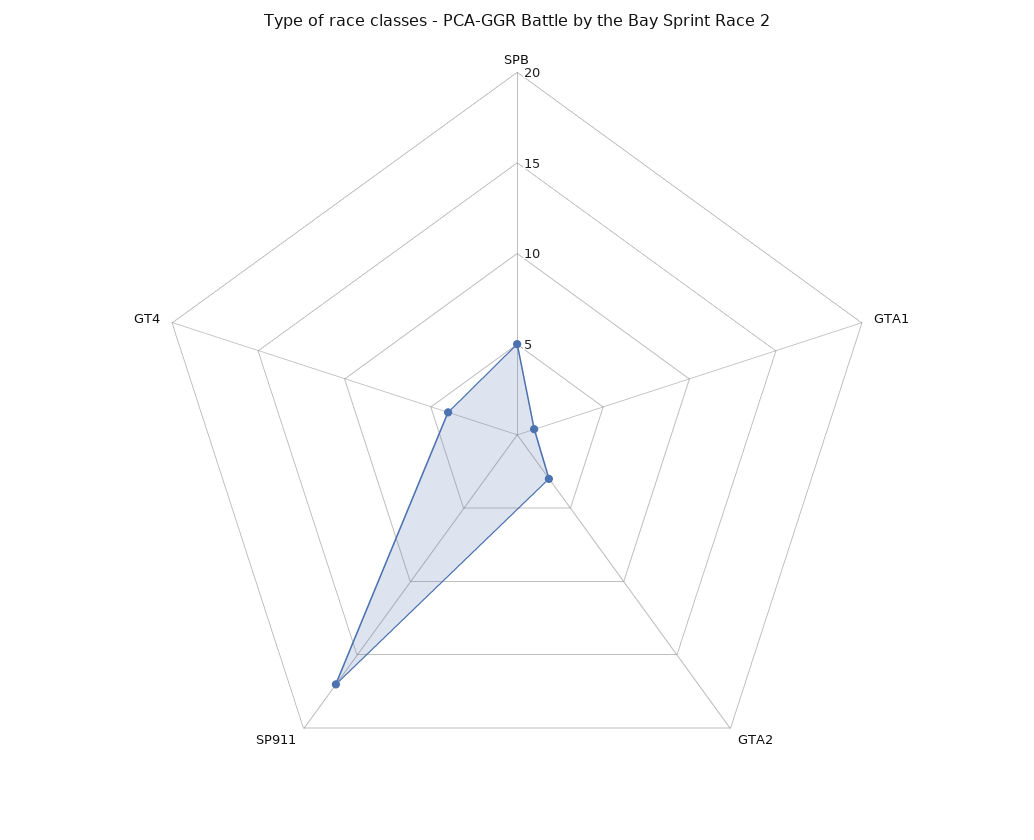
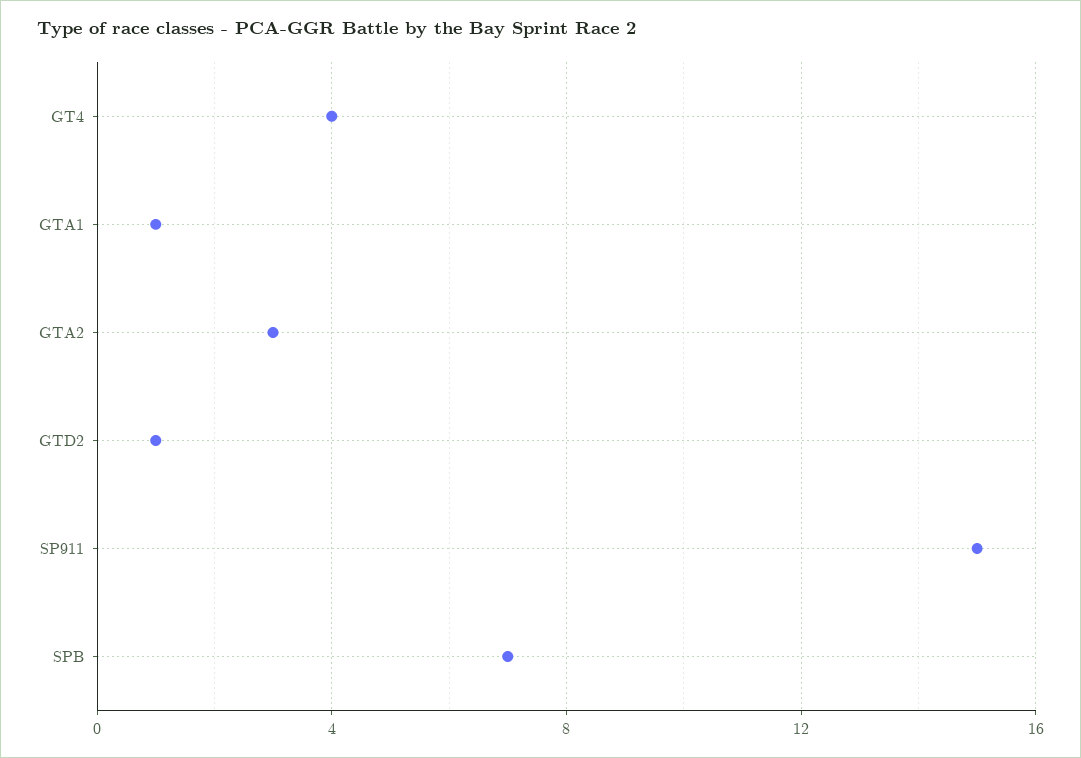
SPB: 5 -> 7
SP911: 17 -> 15
GTD2: none -> 1

